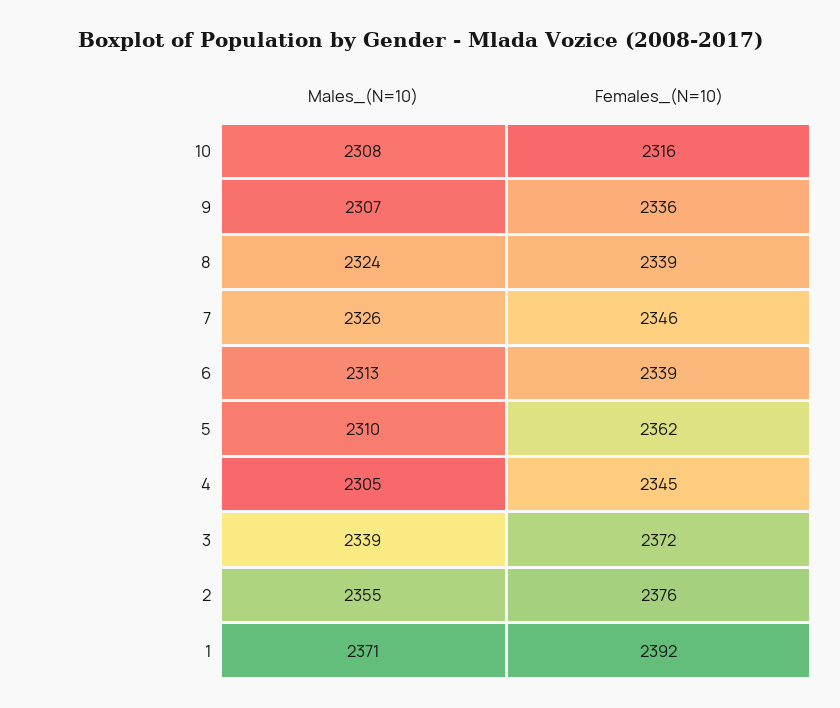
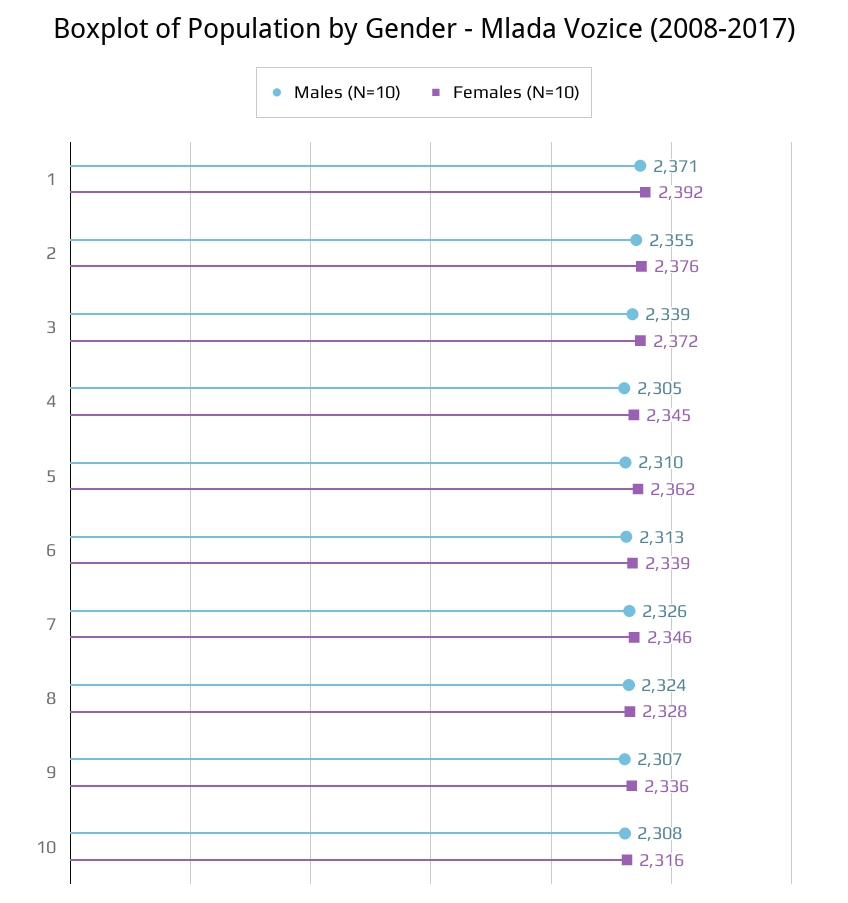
Females_(N=10), 8: 2339 -> 2328

